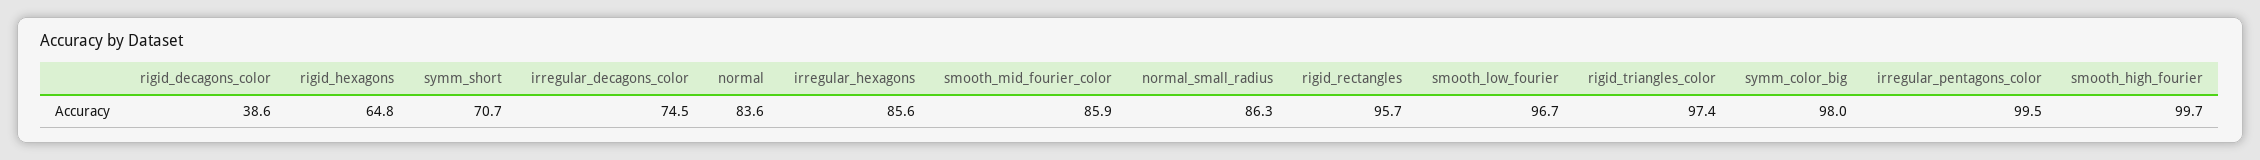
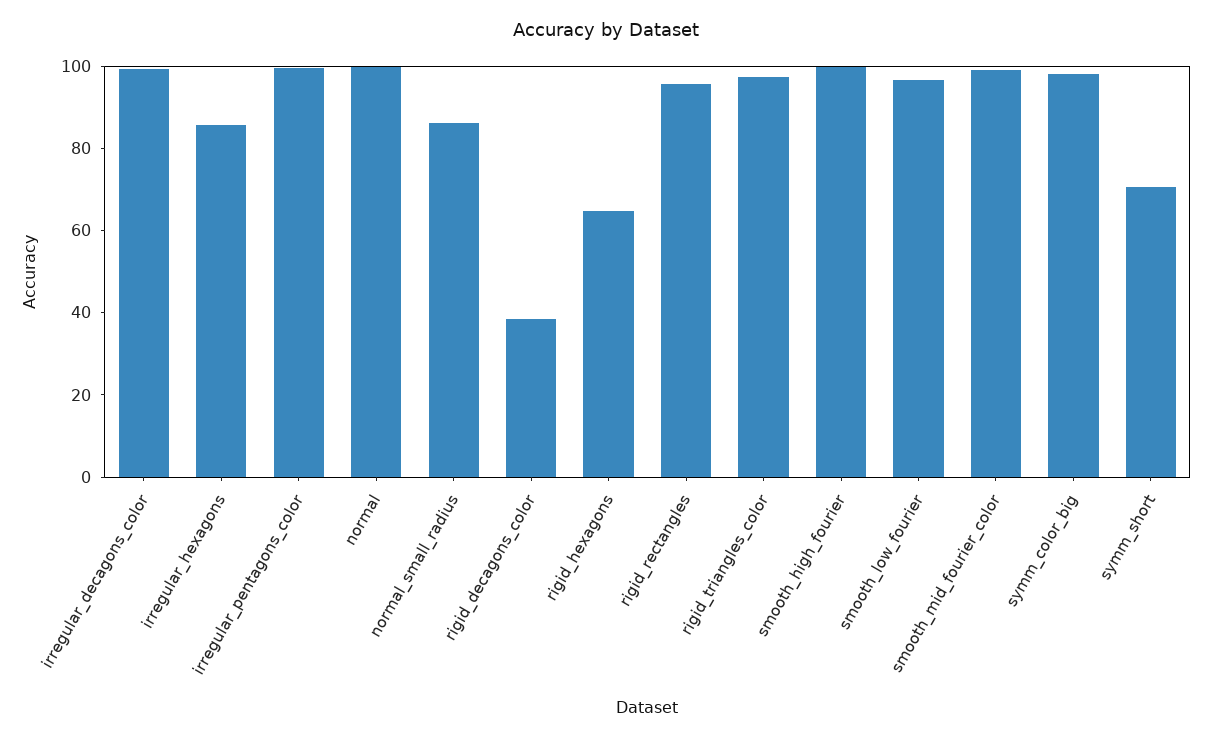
irregular_decagons_color: 74.5 -> 100
normal: 83.6 -> 100
smooth_mid_fourier_color: 85.9 -> 100

